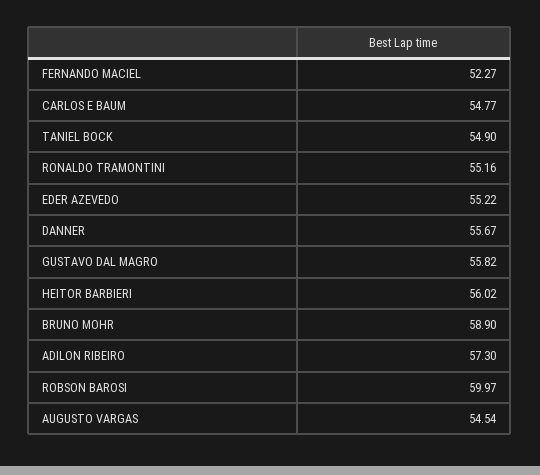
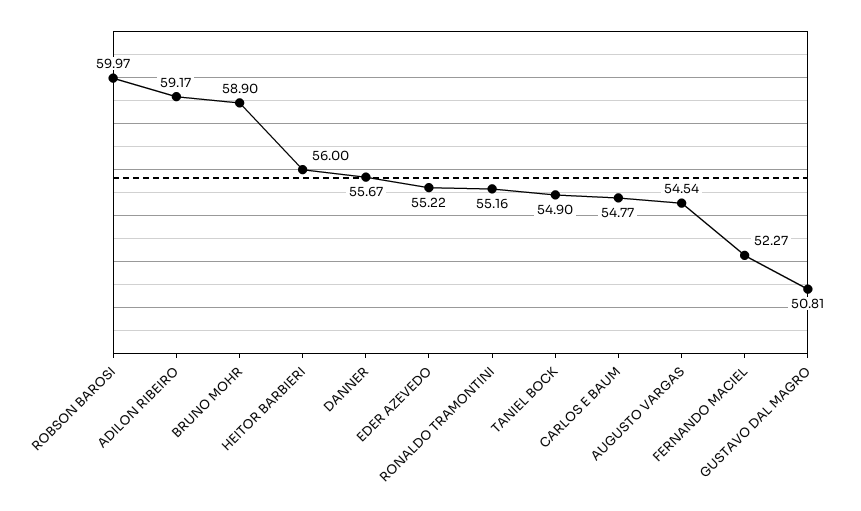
GUSTAVO DAL MAGRO: 55.82 -> 50.81
HEITOR BARBIERI: 56.02 -> 56
ADILON RIBEIRO: 57.3 -> 59.17

